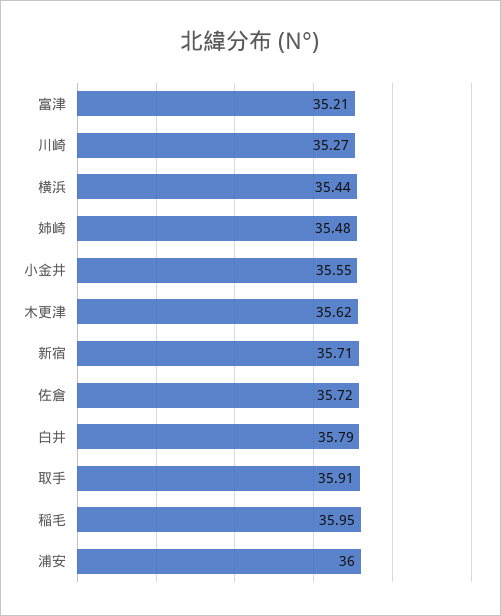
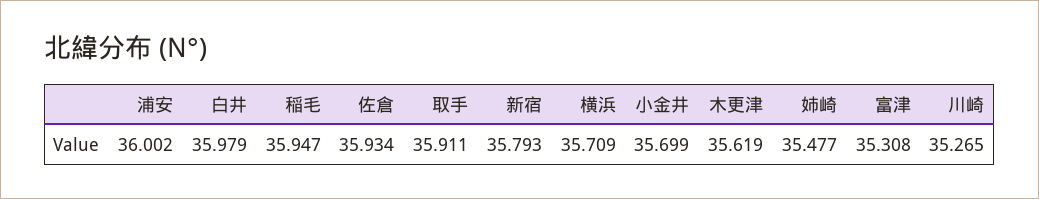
富津: 35.21 -> 35.308
横浜: 35.44 -> 35.709
小金井: 35.55 -> 35.699
新宿: 35.71 -> 35.793
佐倉: 35.72 -> 35.934
白井: 35.79 -> 35.979

